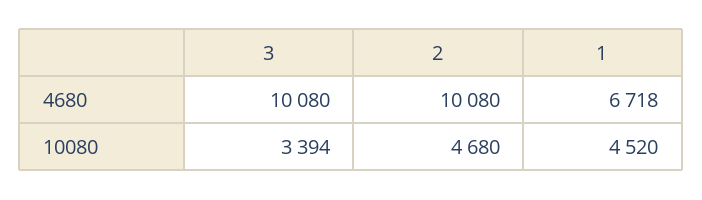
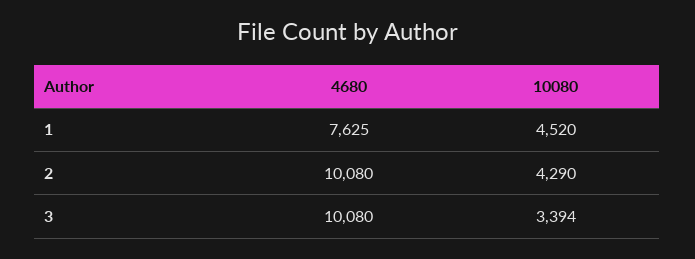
1, 4680: 6718 -> 7625
2, 10080: 4680 -> 4290

